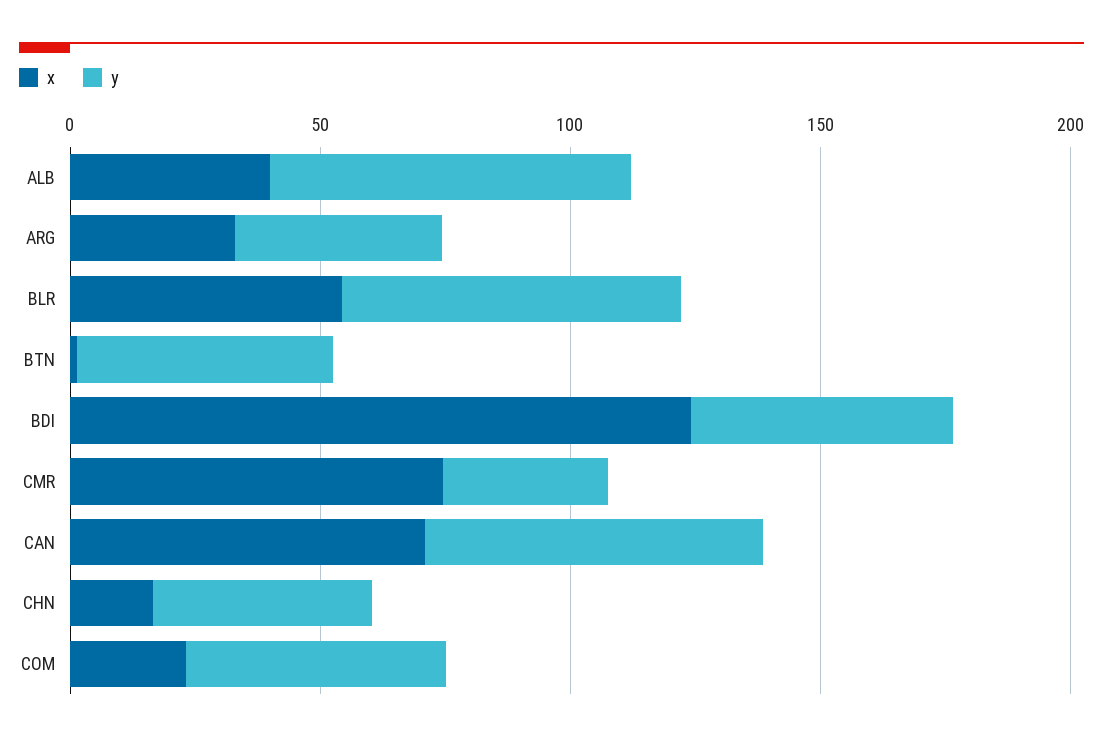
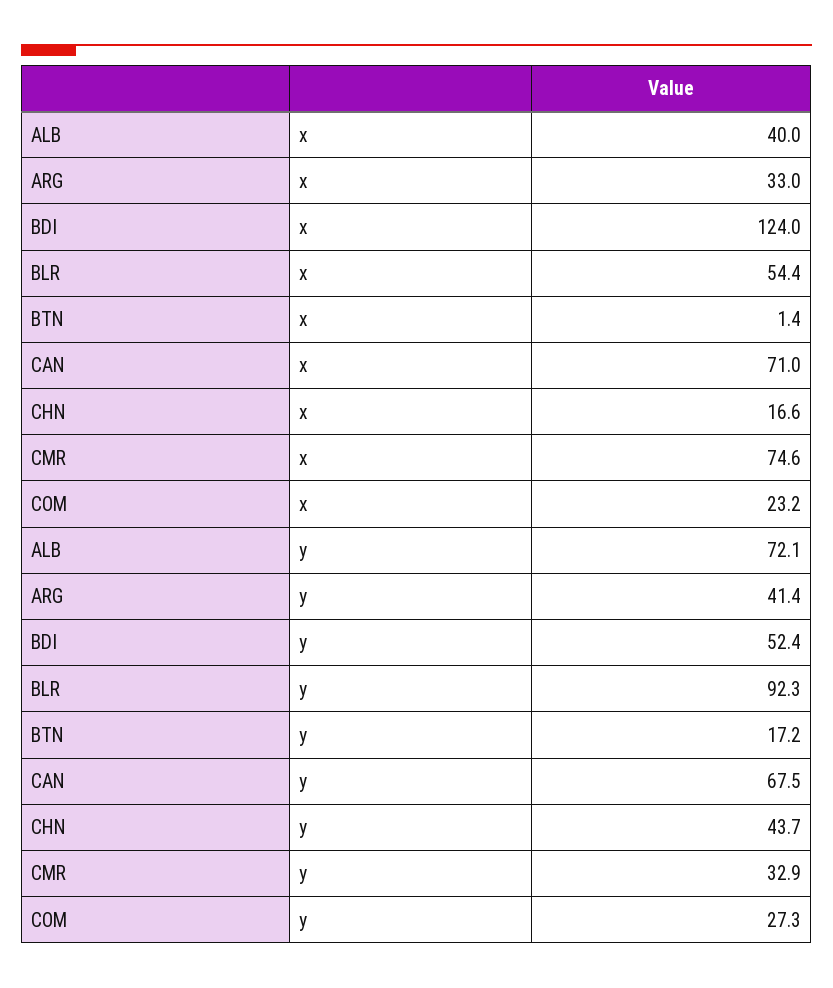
y, BLR: 70 -> 92.3
y, BTN: 50 -> 17.2
y, COM: 50 -> 27.3

